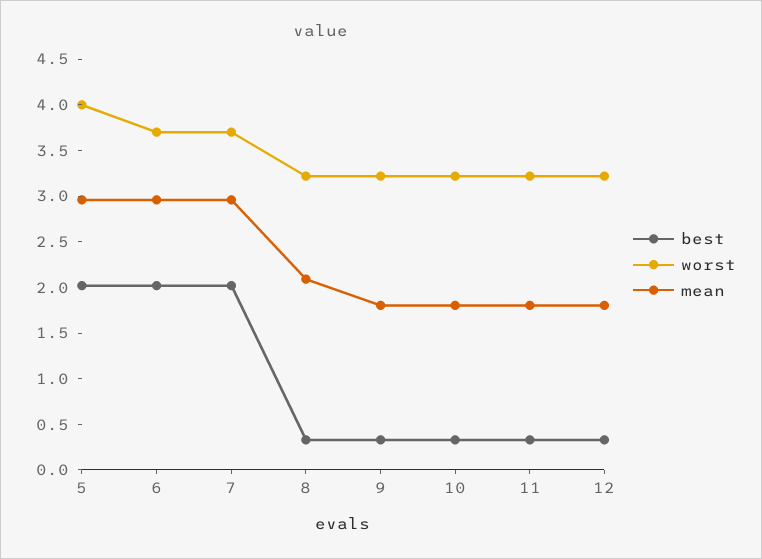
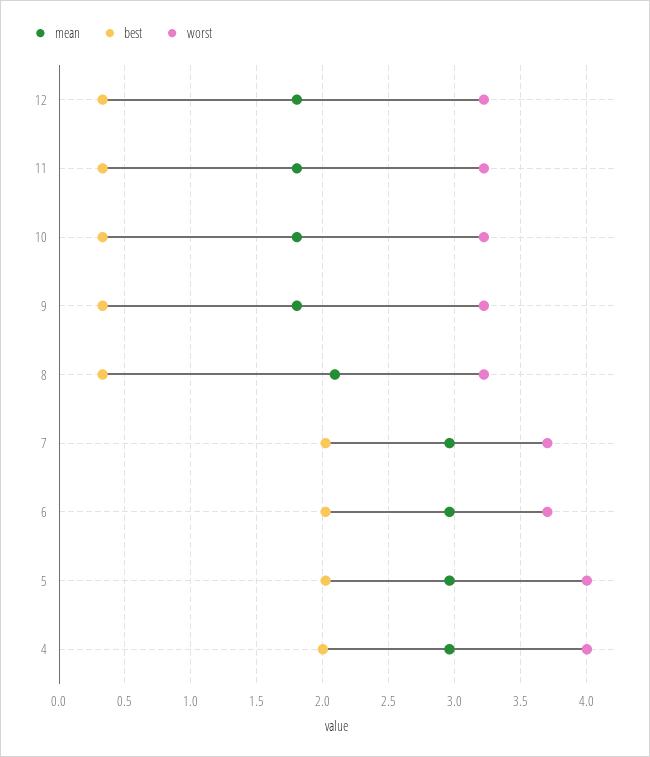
mean, 4: none -> 2.95
best, 4: none -> 2
worst, 4: none -> 4

